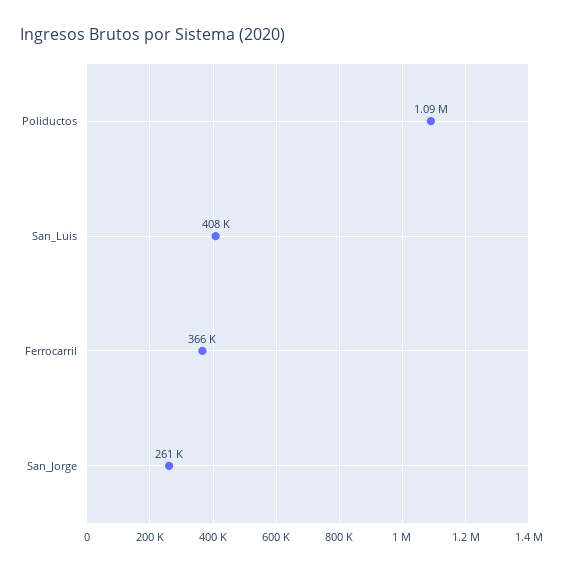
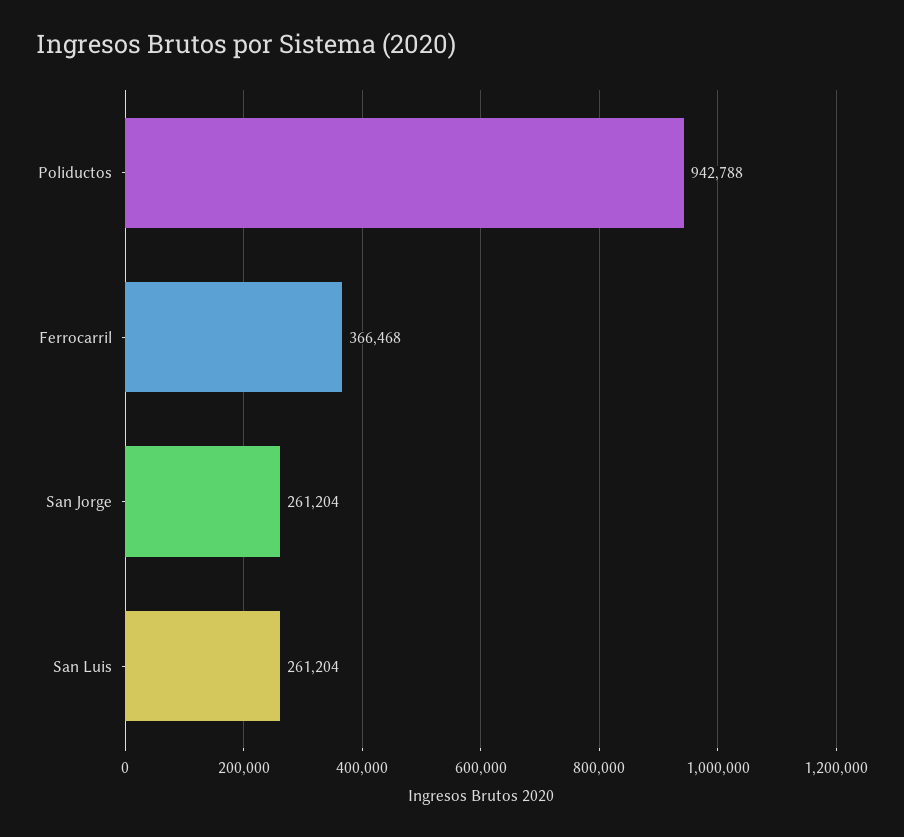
Poliductos: 1090000 -> 942788
San_Luis: 408000 -> 261204

